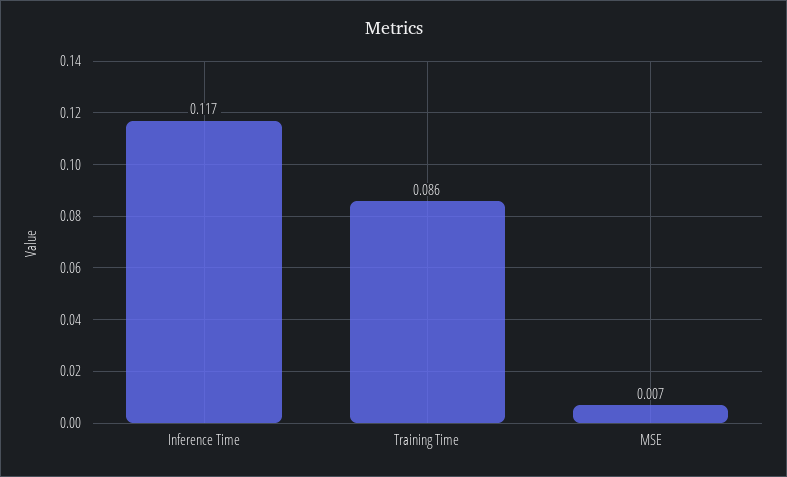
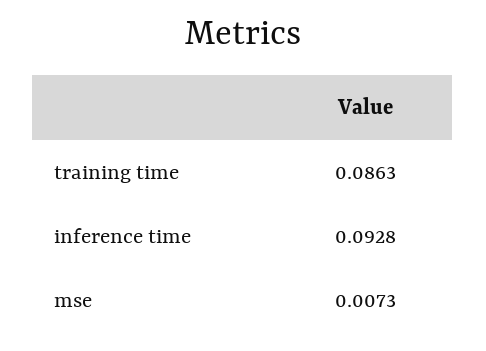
Inference Time: 0.117 -> 0.0928

